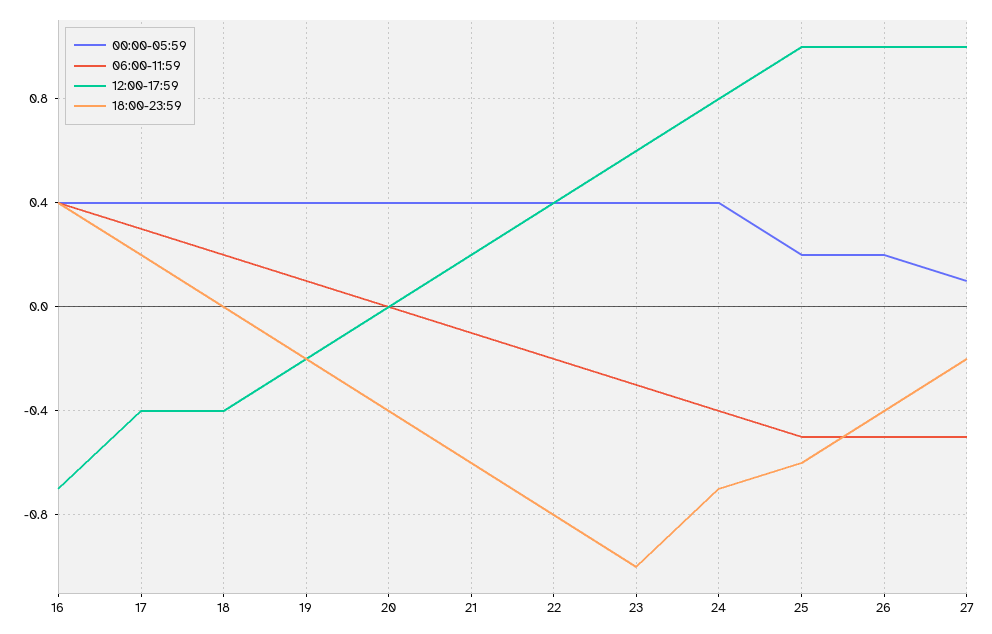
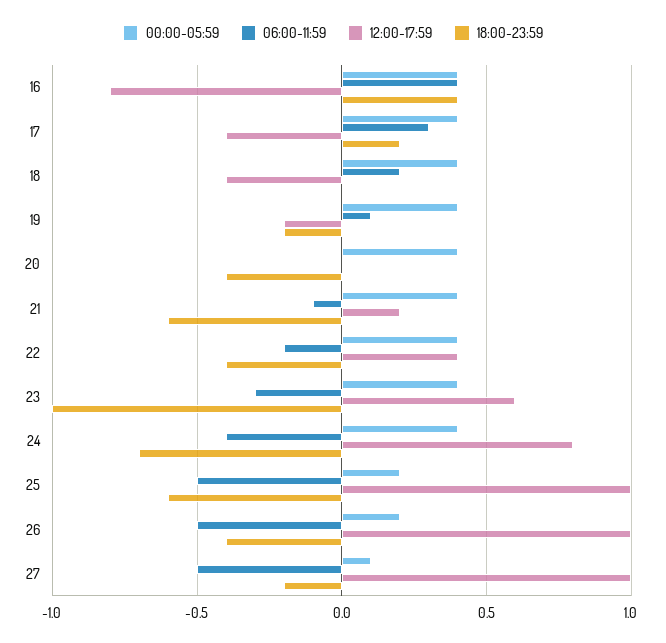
12:00-17:59, 16: -0.7 -> -0.8
18:00-23:59, 22: -0.8 -> -0.4

